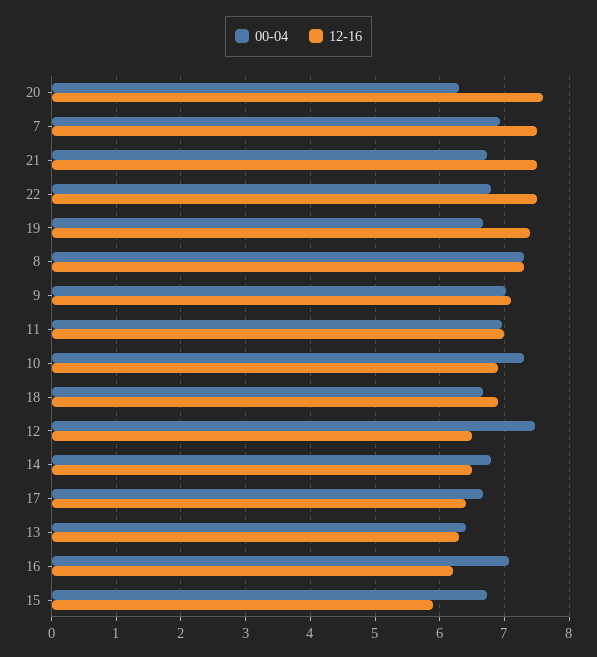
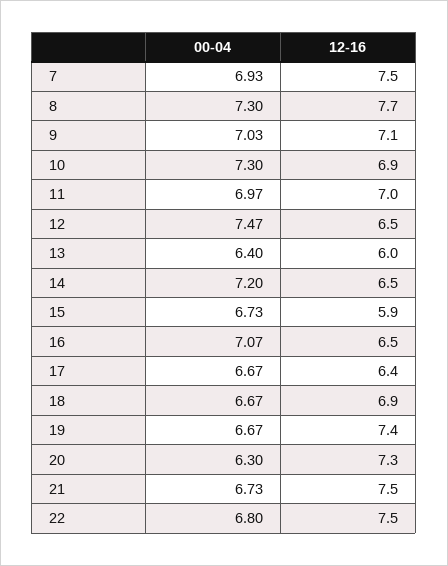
12-16, 20: 7.6 -> 7.3
12-16, 8: 7.3 -> 7.7
00-04, 14: 6.8 -> 7.2
12-16, 13: 6.3 -> 6
12-16, 16: 6.2 -> 6.5

